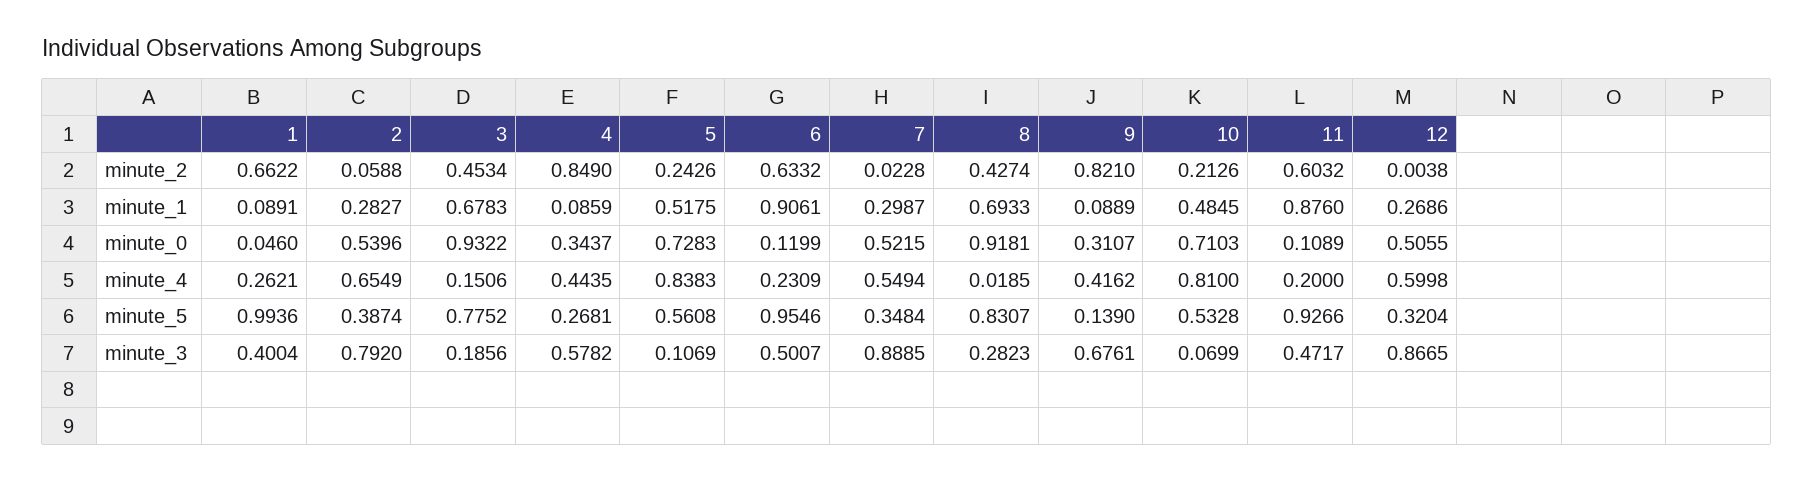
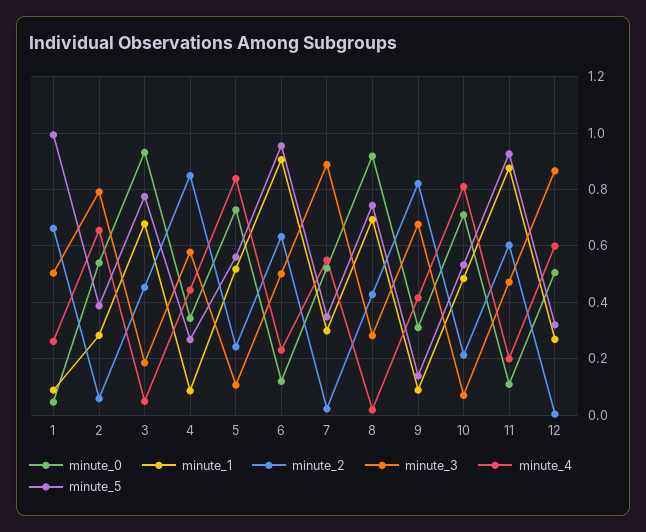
minute_4, 3: 0.1506 -> 0.05
minute_5, 8: 0.8307 -> 0.75
minute_3, 1: 0.4004 -> 0.5

